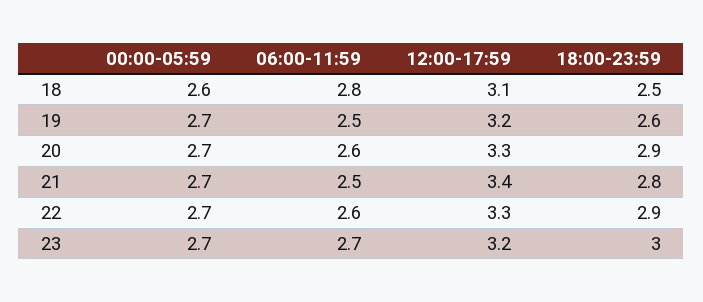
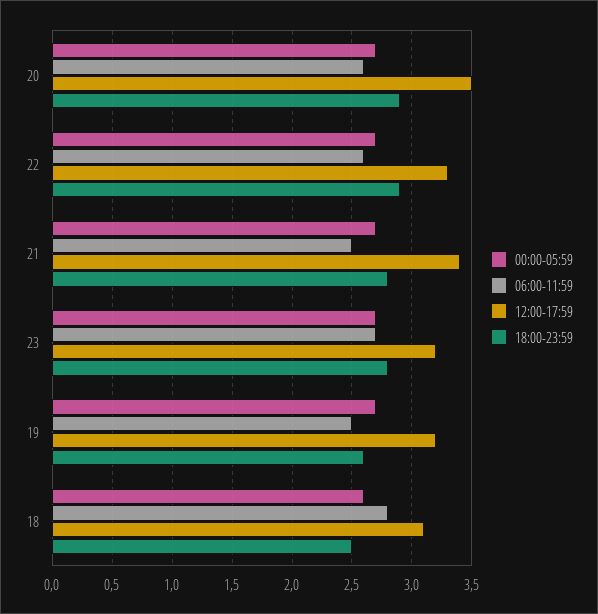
12:00-17:59, 20: 3.3 -> 3.5
18:00-23:59, 23: 3 -> 2.8

